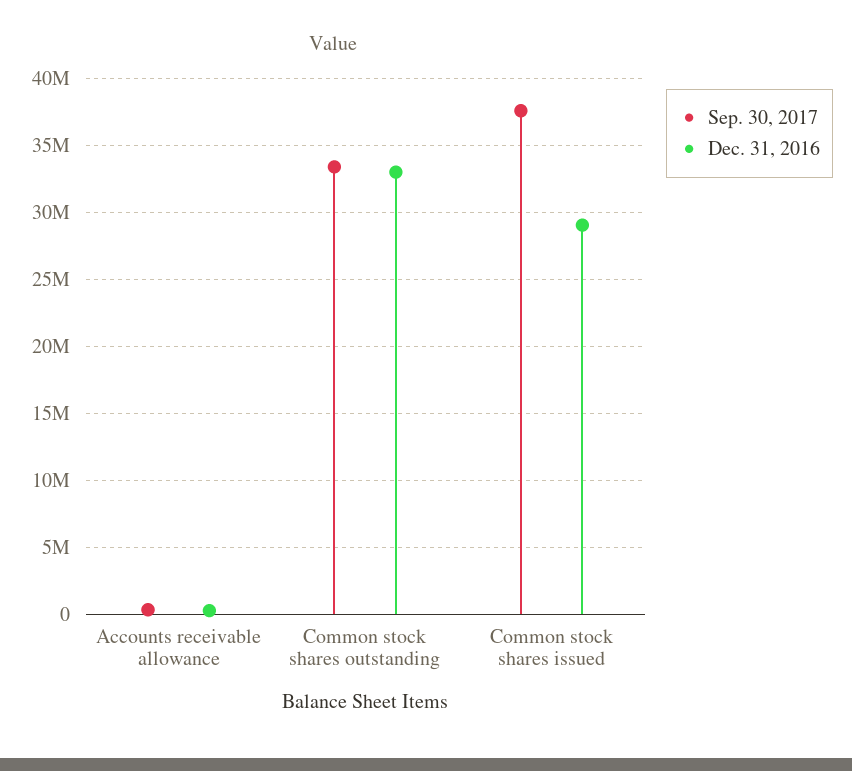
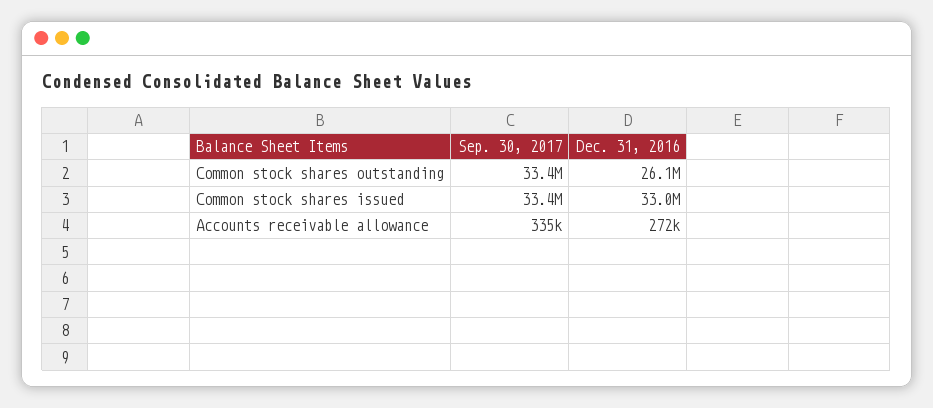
Dec. 31, 2016, Common stock shares outstanding: 33000000 -> 26100000
Sep. 30, 2017, Common stock shares issued: 37500000 -> 33400000
Dec. 31, 2016, Common stock shares issued: 29000000 -> 33000000

